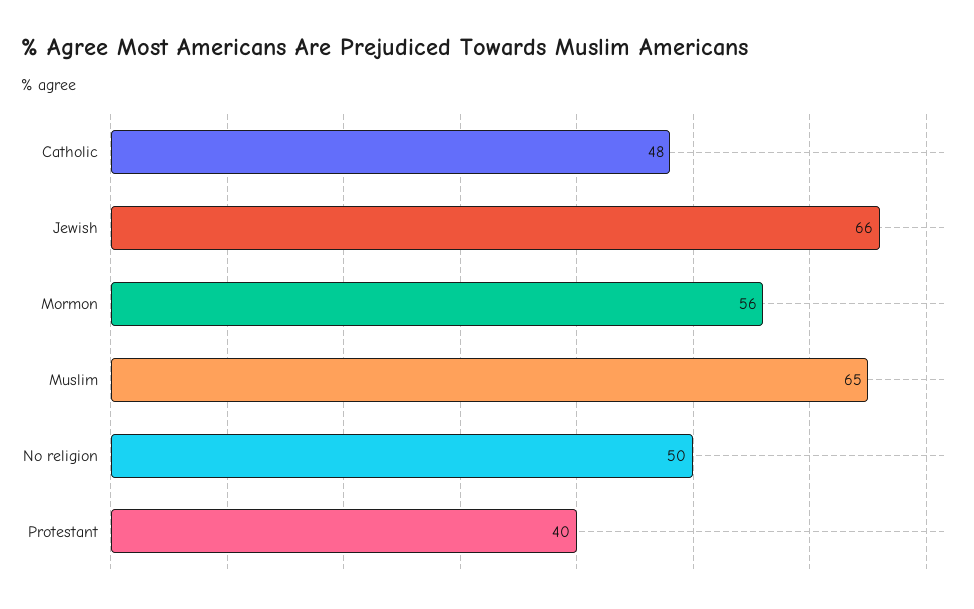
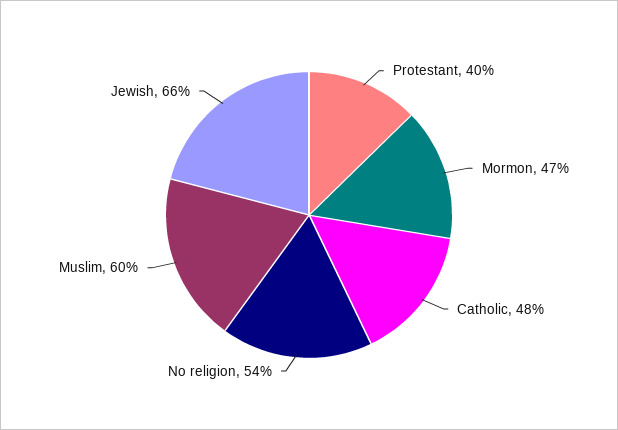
Mormon: 56 -> 47
Muslim: 65 -> 60
No religion: 50 -> 54

